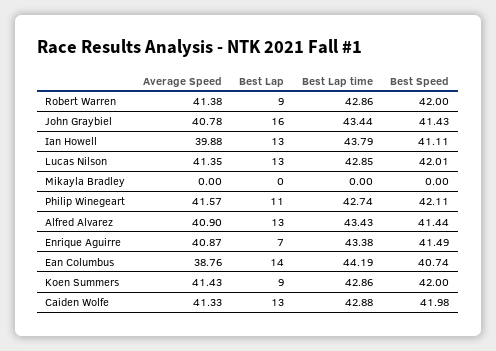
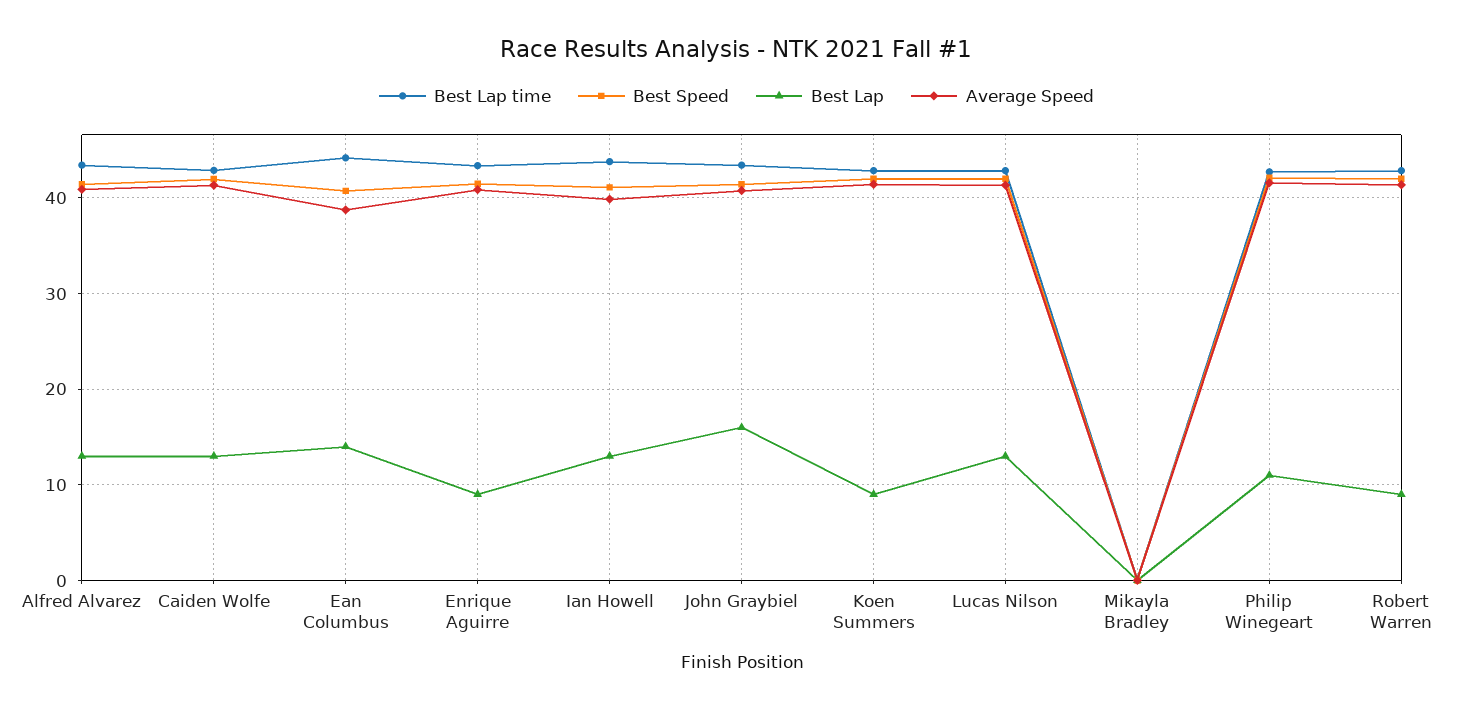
Best Lap, Enrique Aguirre: 7 -> 9

